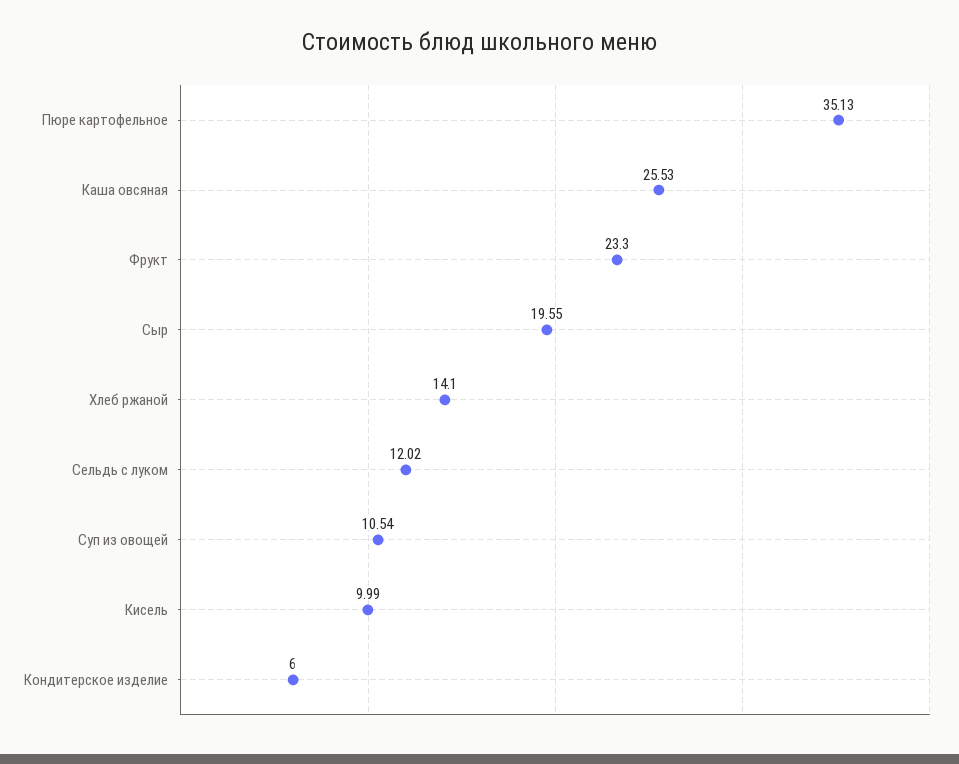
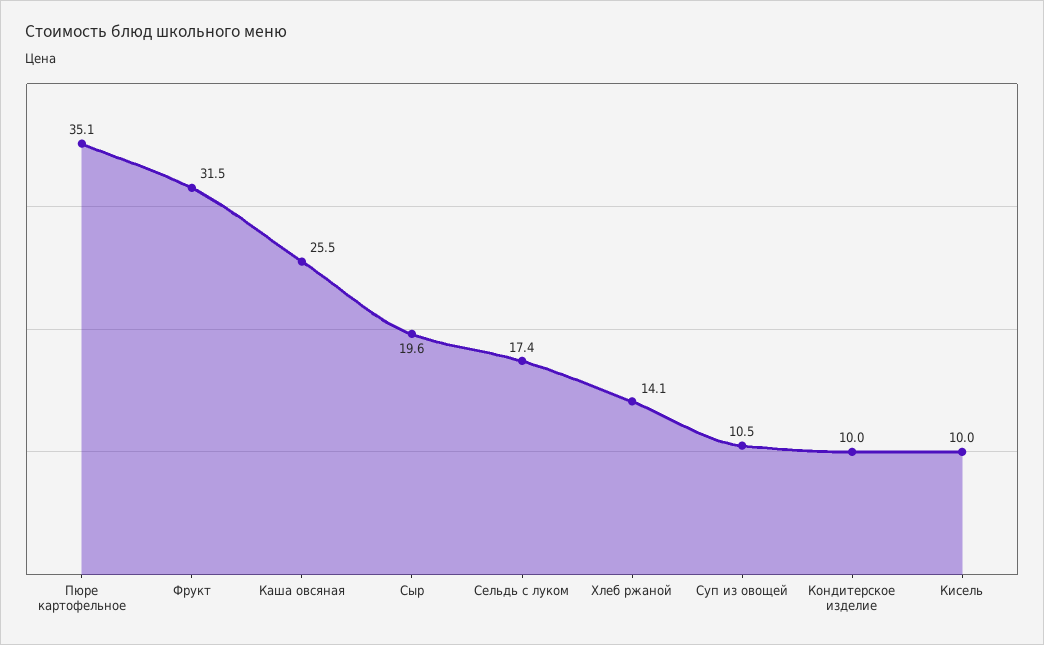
Фрукт: 23.3 -> 31.5
Сельдь с луком: 12.02 -> 17.4
Кондитерское изделие: 6 -> 10

